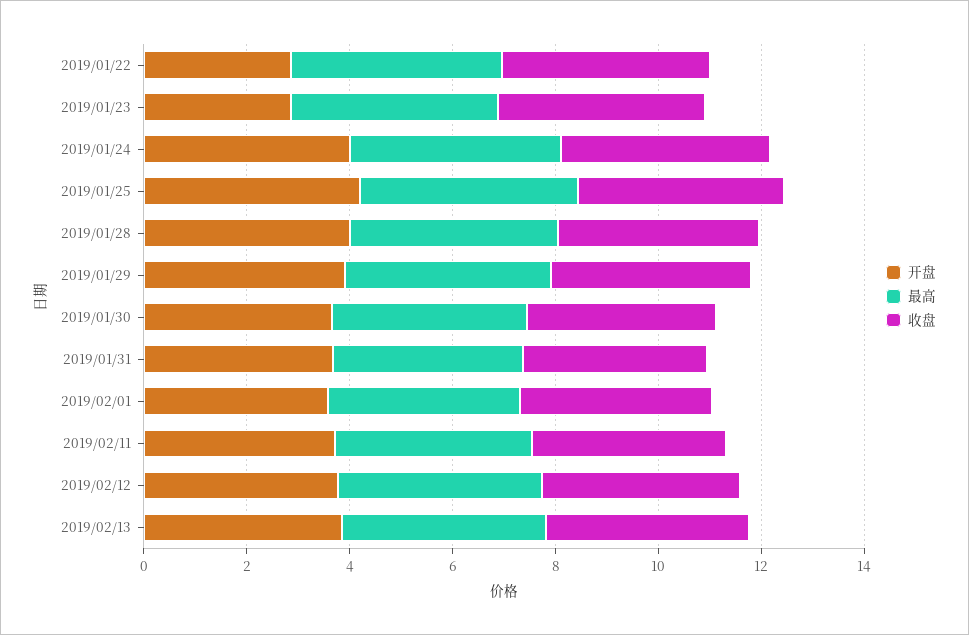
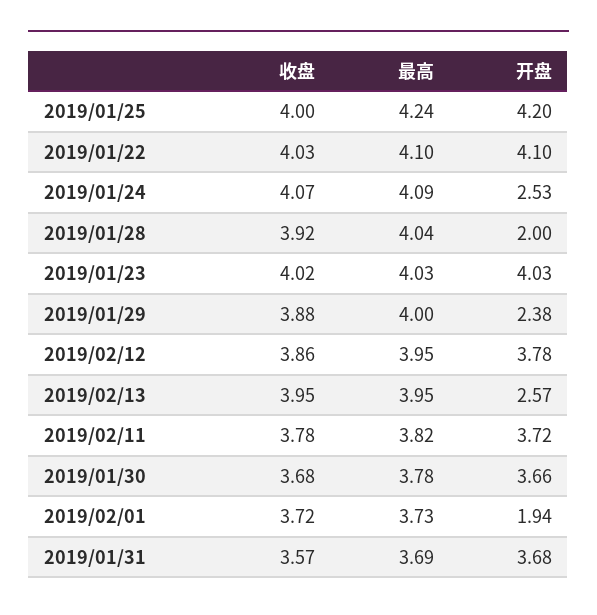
开盘, 2019/01/22: 3 -> 4.1
开盘, 2019/01/23: 3 -> 4.03
开盘, 2019/01/24: 4 -> 2.53
开盘, 2019/01/28: 4 -> 2
开盘, 2019/01/29: 4 -> 2.38
开盘, 2019/02/01: 3.5 -> 1.94
开盘, 2019/02/13: 4 -> 2.57

